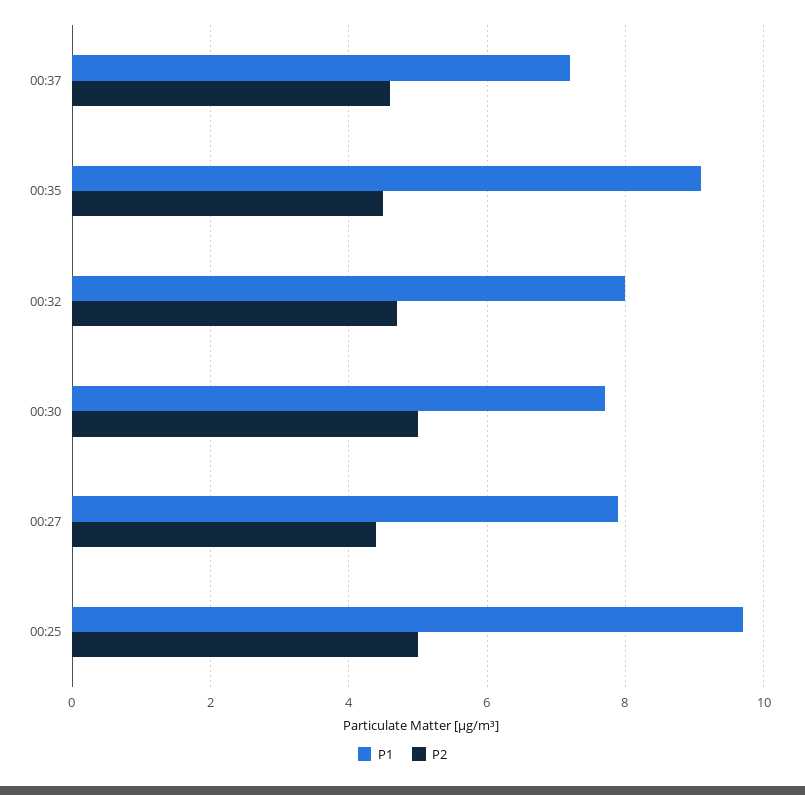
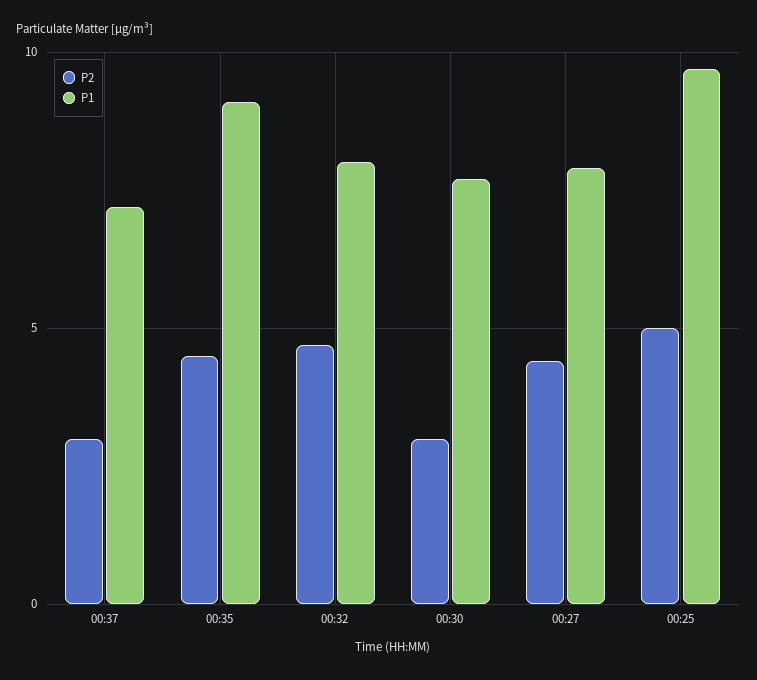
P2, 00:37: 4.5 -> 3
P2, 00:30: 5 -> 3

